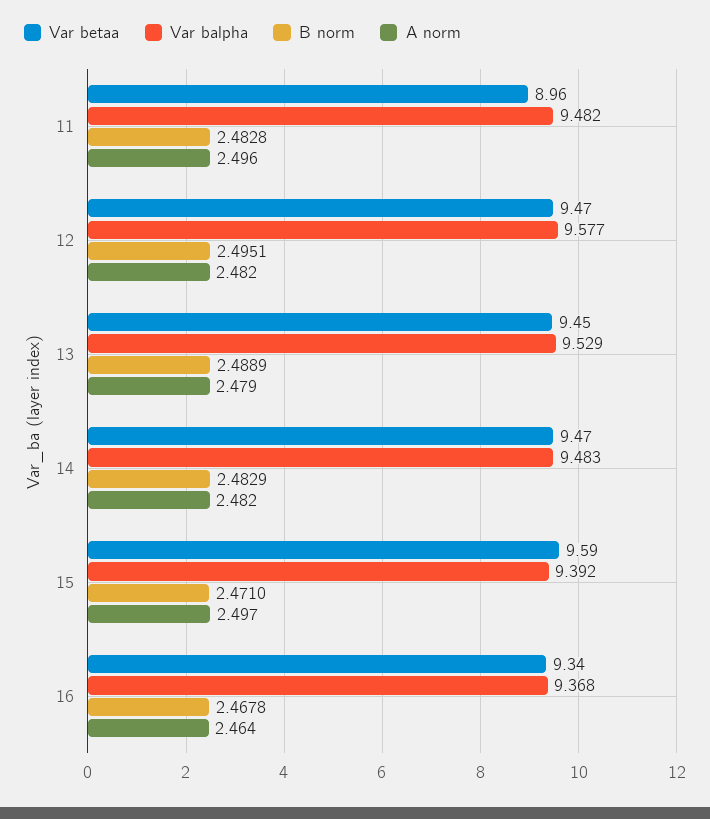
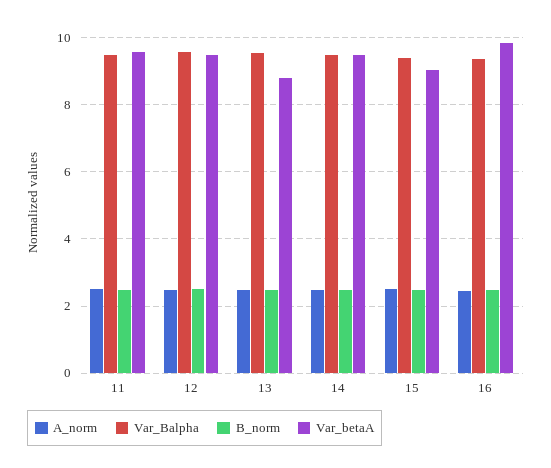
Var betaa, 11: 8.96 -> 9.6
Var betaa, 13: 9.45 -> 8.8
Var betaa, 15: 9.59 -> 9
Var betaa, 16: 9.34 -> 9.8

